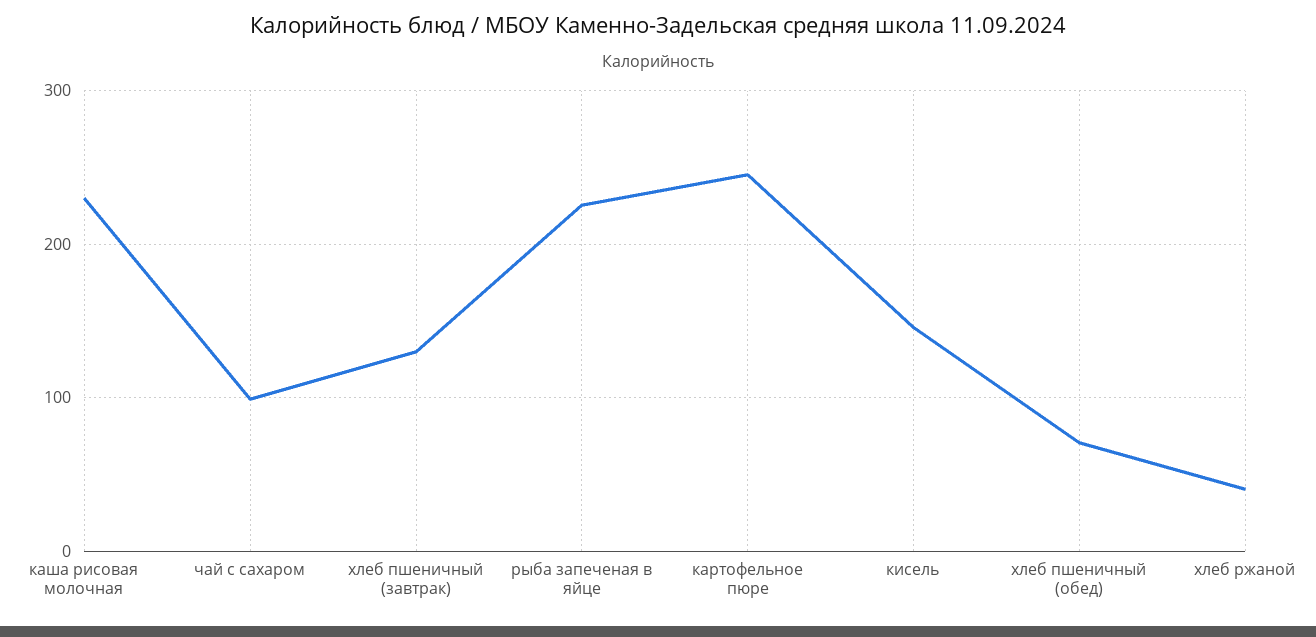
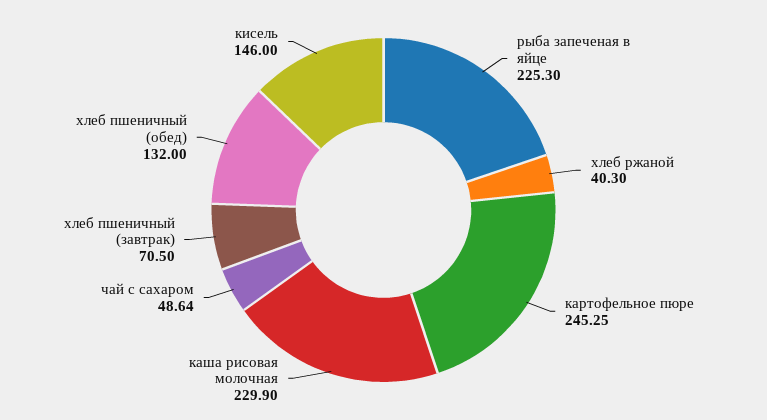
чай с сахаром: 100 -> 48.64
хлеб пшеничный (завтрак): 130 -> 70.5
хлеб пшеничный (обед): 70 -> 132

